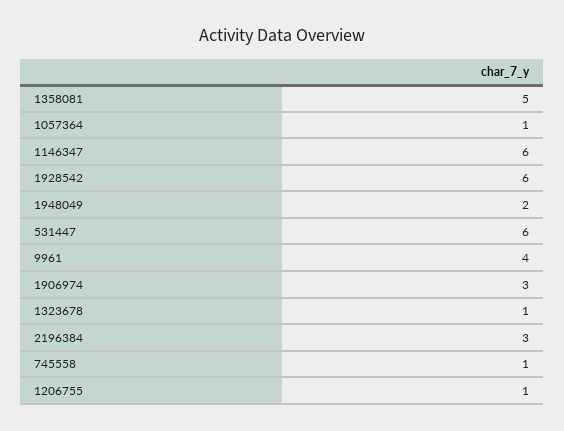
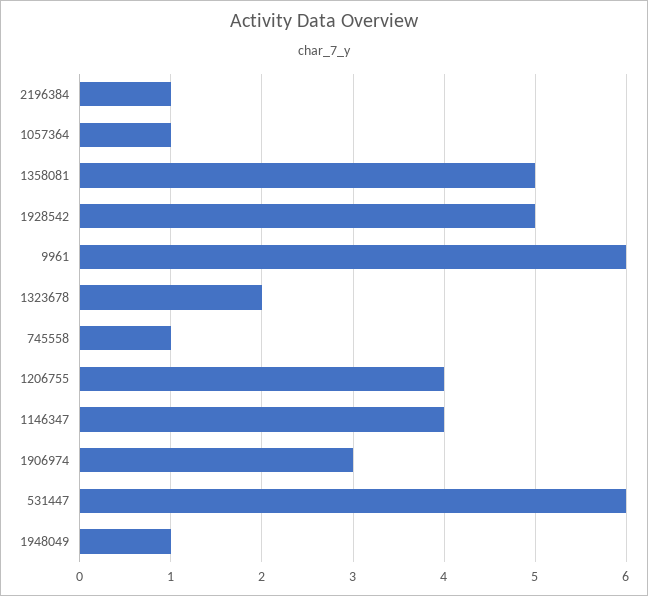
1146347: 6 -> 4
1928542: 6 -> 5
1948049: 2 -> 1
9961: 4 -> 6
1323678: 1 -> 2
2196384: 3 -> 1
1206755: 1 -> 4

